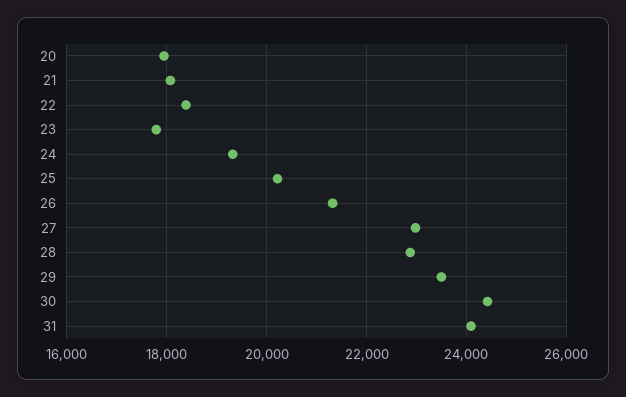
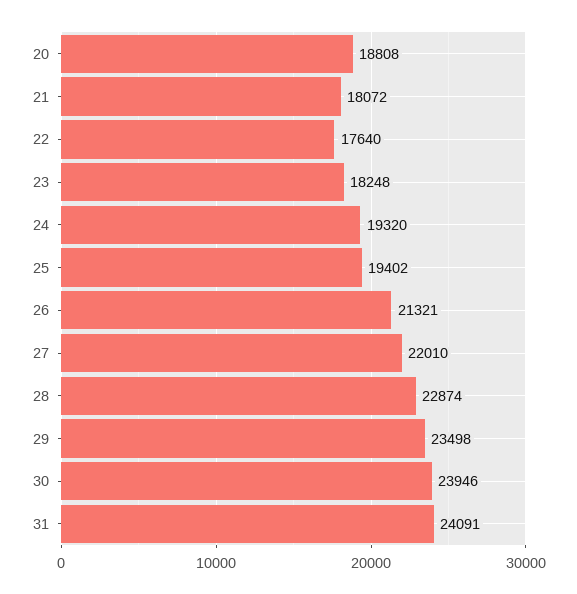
20: 18000 -> 18808
22: 18400 -> 17640
23: 17800 -> 18248
25: 20200 -> 19402
27: 23000 -> 22010
30: 24400 -> 23946

